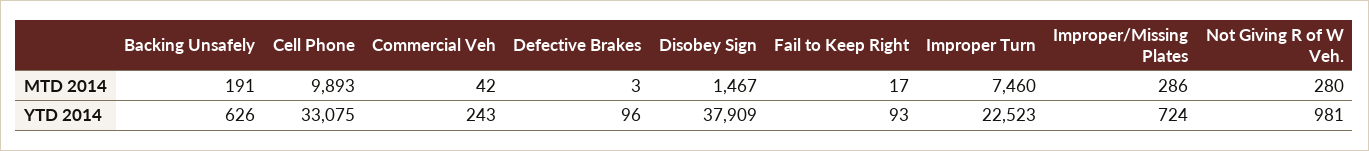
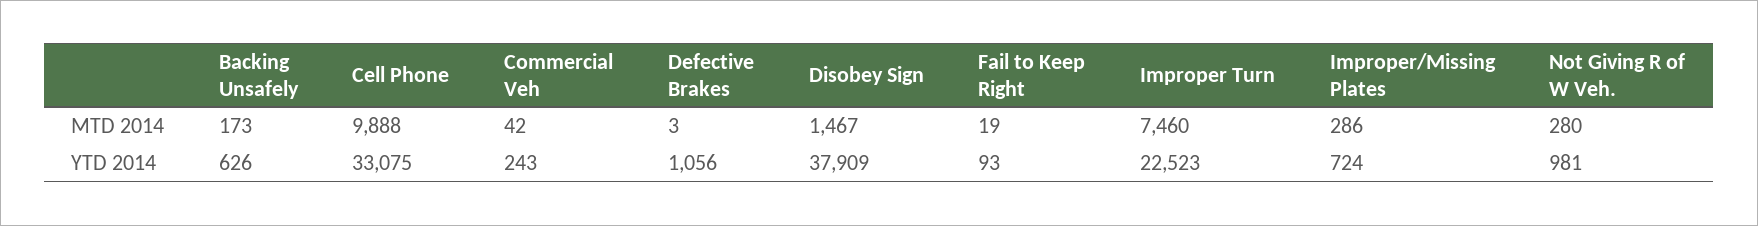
Backing Unsafely, MTD 2014: 191 -> 173
Cell Phone, MTD 2014: 9893 -> 9888
Fail to Keep Right, MTD 2014: 17 -> 19
Defective Brakes, YTD 2014: 96 -> 1056

